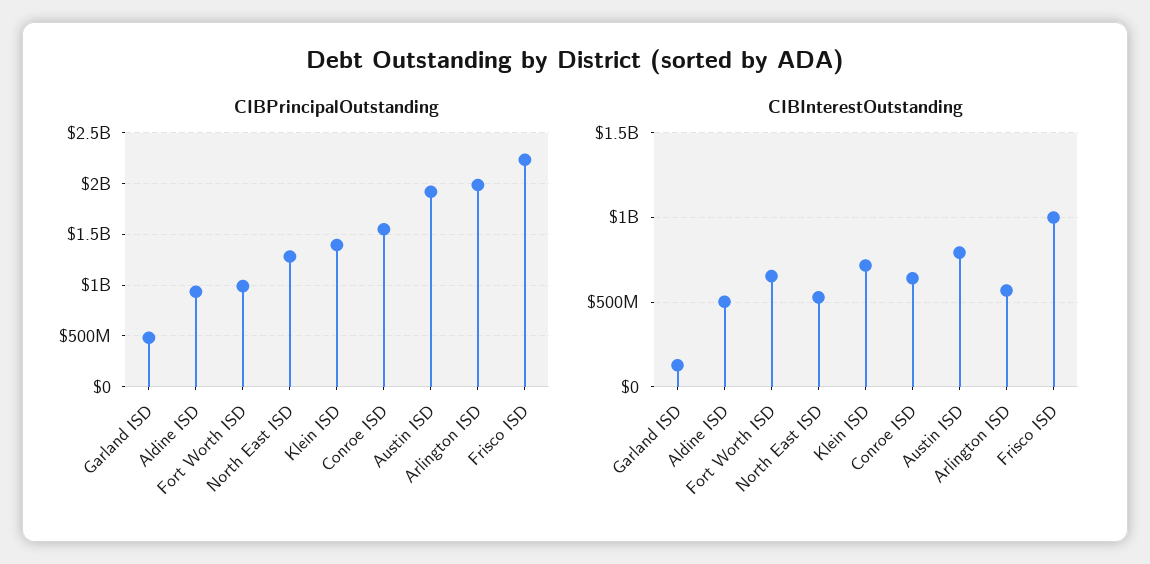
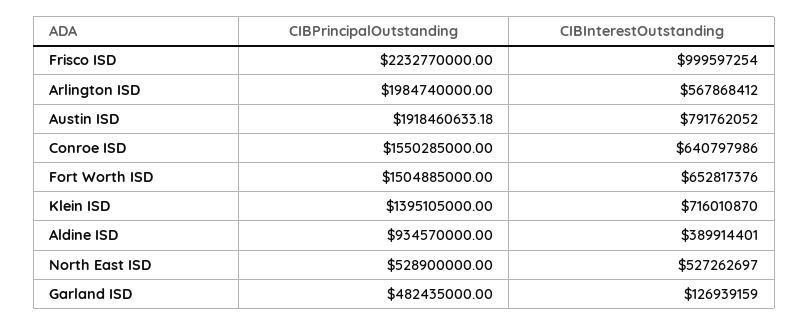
CIBPrincipalOutstanding, Fort Worth ISD: 1000000000 -> 1504885000
CIBPrincipalOutstanding, North East ISD: 1300000000 -> 528900000
CIBInterestOutstanding, Aldine ISD: 500000000 -> 389914401

